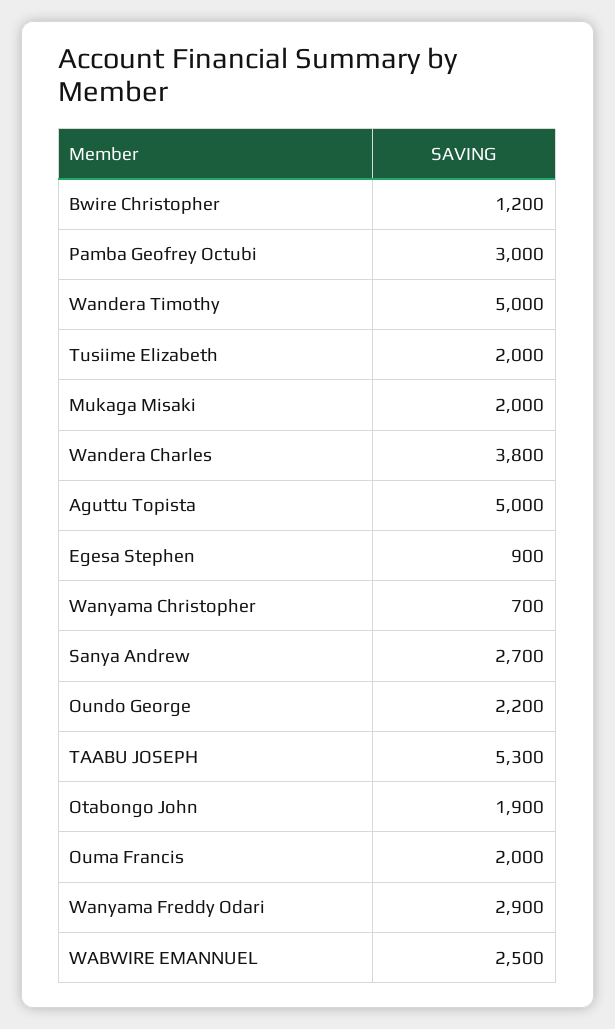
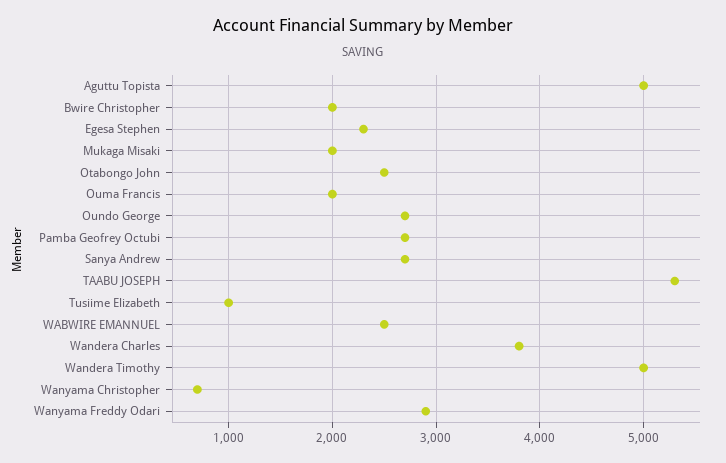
Bwire Christopher: 1200 -> 2000
Pamba Geofrey Octubi: 3000 -> 2700
Tusiime Elizabeth: 2000 -> 1000
Egesa Stephen: 900 -> 2300
Oundo George: 2200 -> 2700
Otabongo John: 1900 -> 2500

